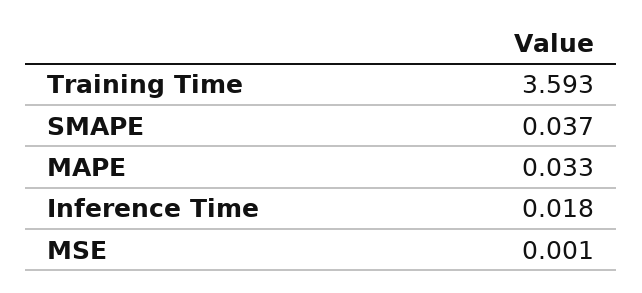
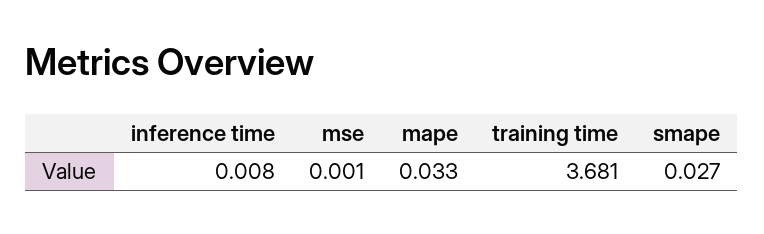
Training Time: 3.593 -> 3.681
SMAPE: 0.037 -> 0.027
Inference Time: 0.018 -> 0.008

